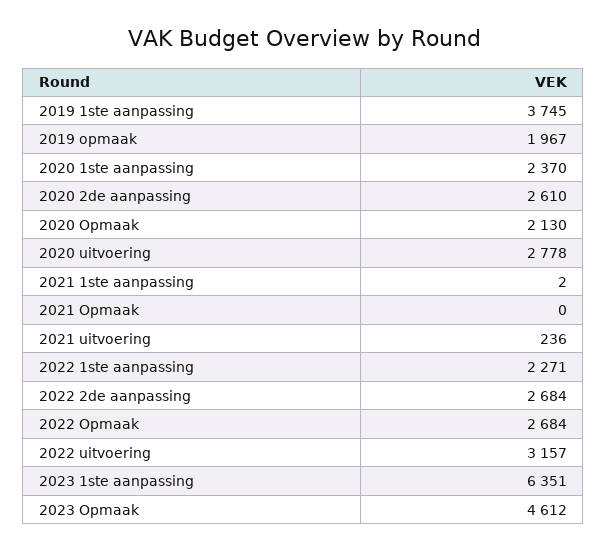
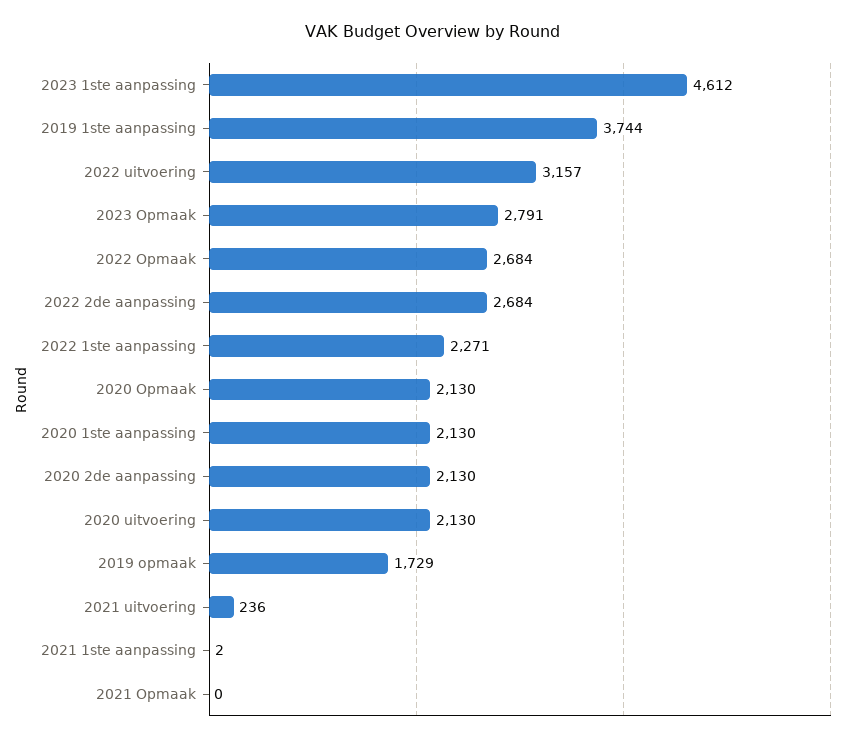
2019 1ste aanpassing: 3745 -> 3744
2019 opmaak: 1967 -> 1729
2020 1ste aanpassing: 2370 -> 2130
2020 2de aanpassing: 2610 -> 2130
2020 uitvoering: 2778 -> 2130
2023 1ste aanpassing: 6351 -> 4612
2023 Opmaak: 4612 -> 2791

